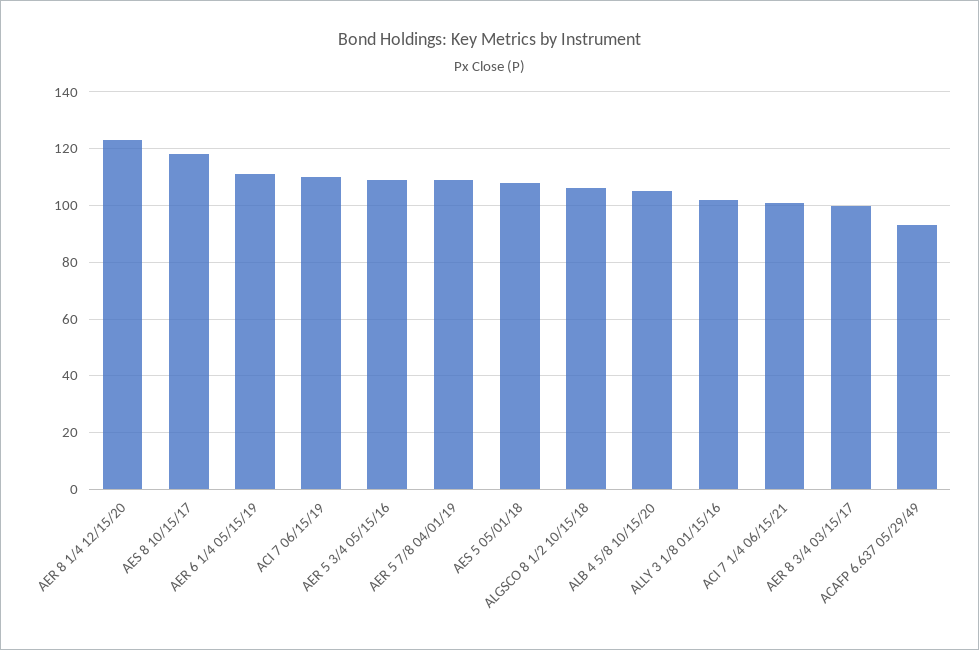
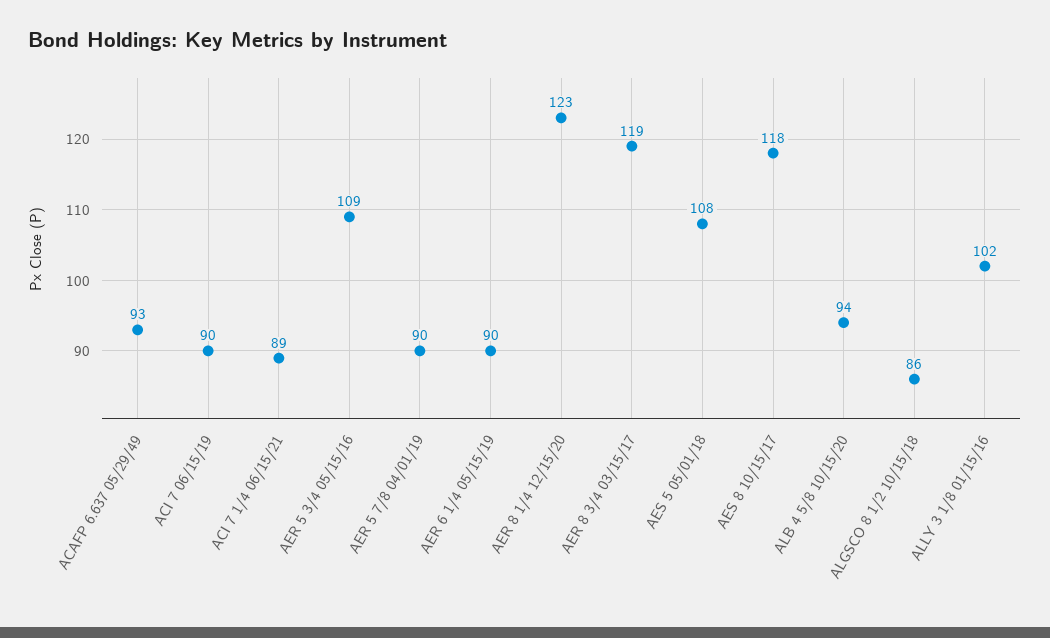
AER 6 1/4 05/15/19: 110 -> 90
ACI 7 06/15/19: 110 -> 90
AER 5 7/8 04/01/19: 110 -> 90
ALGSCO 8 1/2 10/15/18: 105 -> 86
ALB 4 5/8 10/15/20: 105 -> 94
ACI 7 1/4 06/15/21: 100 -> 89
AER 8 3/4 03/15/17: 100 -> 119

